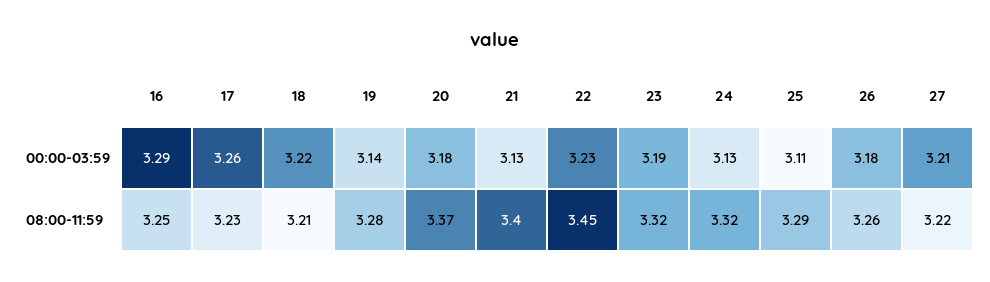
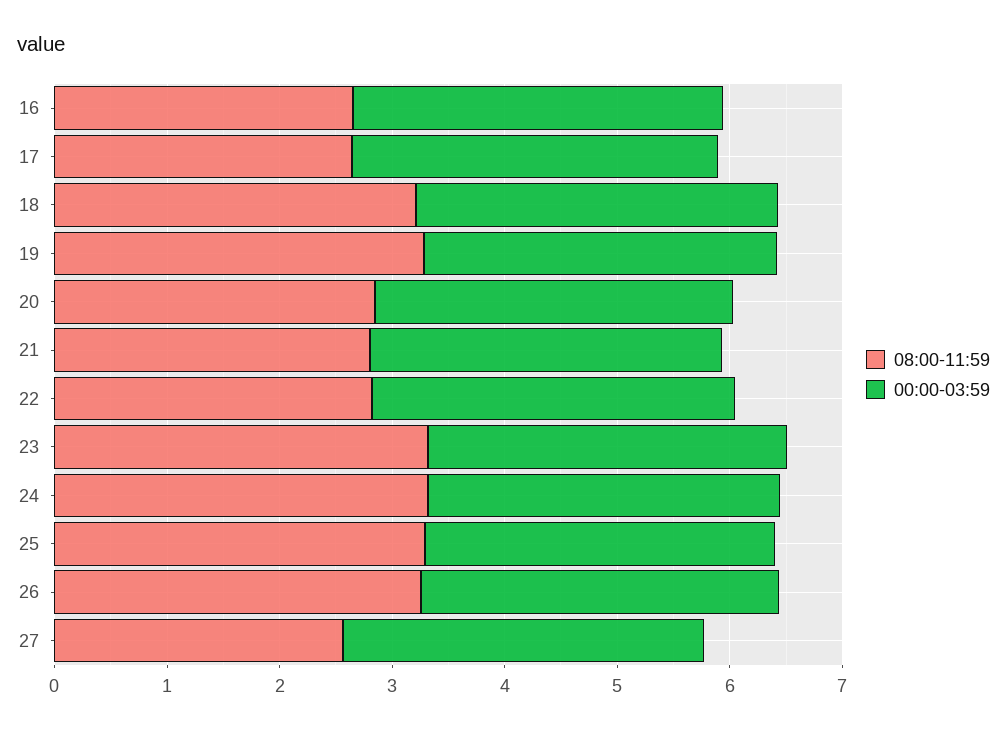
08:00-11:59, 16: 3.25 -> 2.6
08:00-11:59, 17: 3.23 -> 2.6
08:00-11:59, 20: 3.37 -> 2.8
08:00-11:59, 21: 3.4 -> 2.8
08:00-11:59, 22: 3.45 -> 2.8
08:00-11:59, 27: 3.22 -> 2.6

